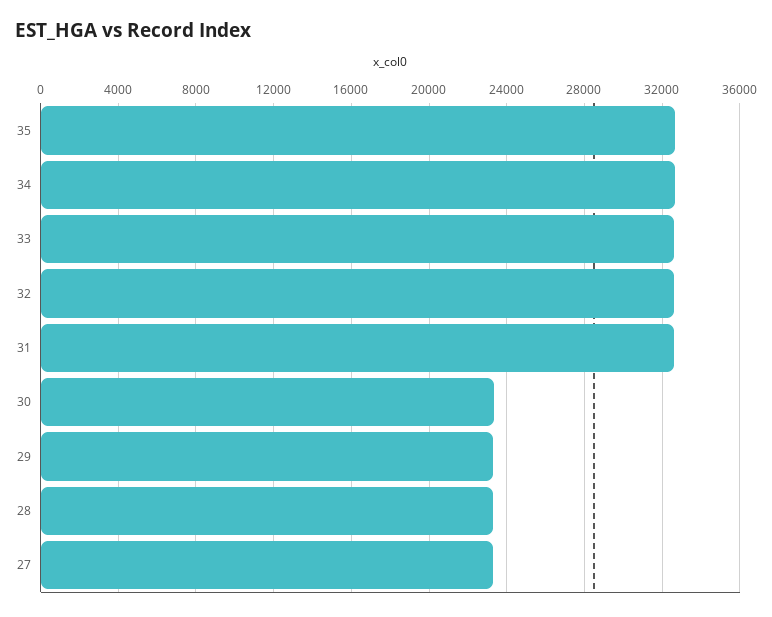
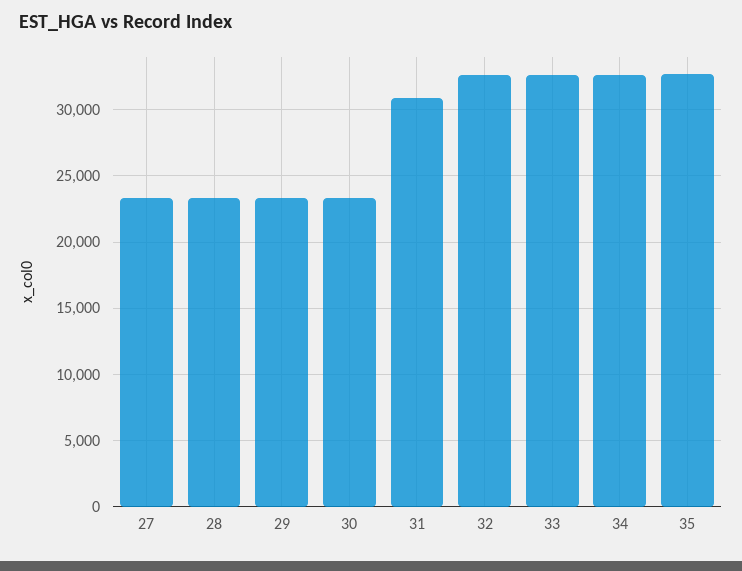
31: 32500 -> 31000

